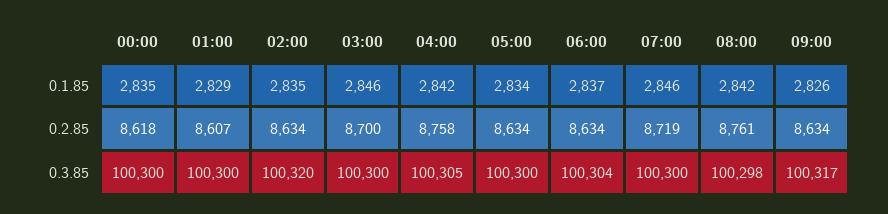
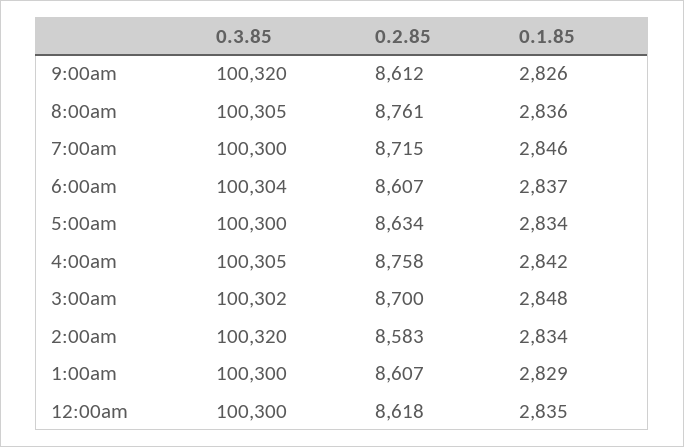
02:00, 0.1.85: 2835 -> 2834
03:00, 0.1.85: 2846 -> 2848
08:00, 0.1.85: 2842 -> 2836
02:00, 0.2.85: 8634 -> 8583
06:00, 0.2.85: 8634 -> 8607
07:00, 0.2.85: 8719 -> 8715
09:00, 0.2.85: 8634 -> 8612
03:00, 0.3.85: 100300 -> 100302
08:00, 0.3.85: 100298 -> 100305
09:00, 0.3.85: 100317 -> 100320

